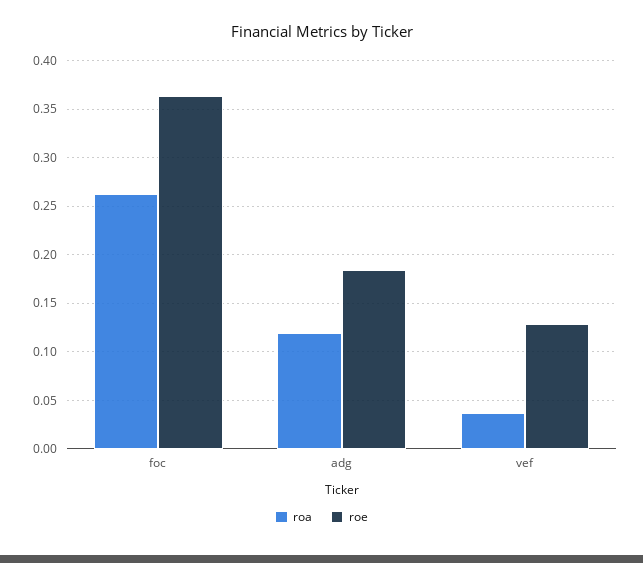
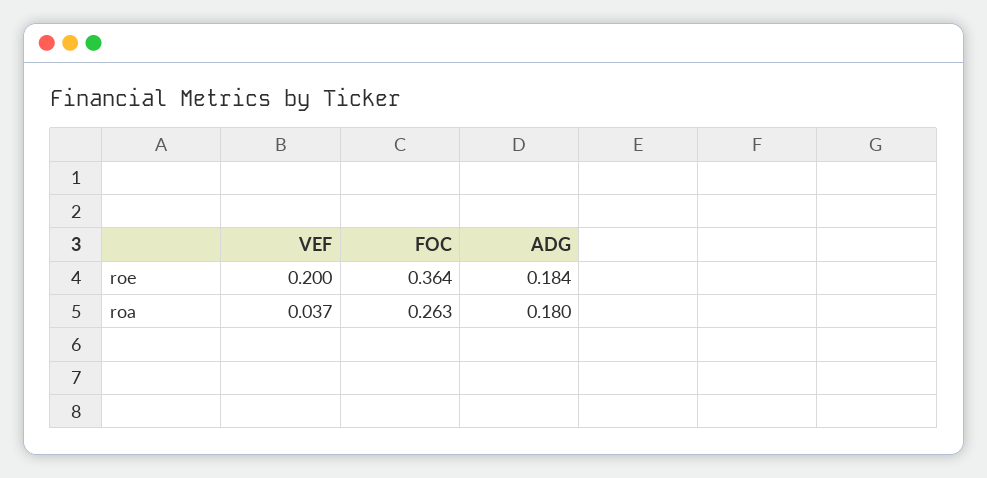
roa, adg: 0.12 -> 0.18
roe, vef: 0.13 -> 0.2

